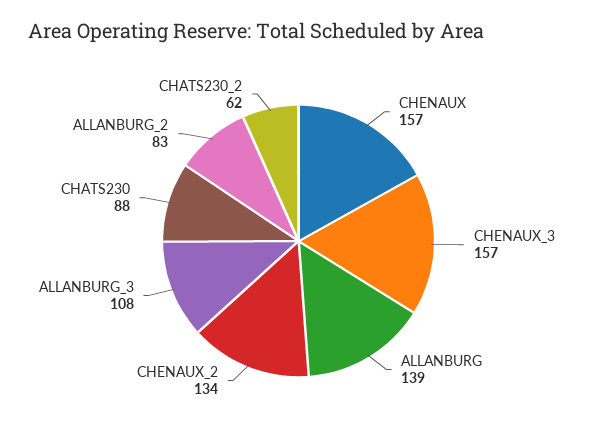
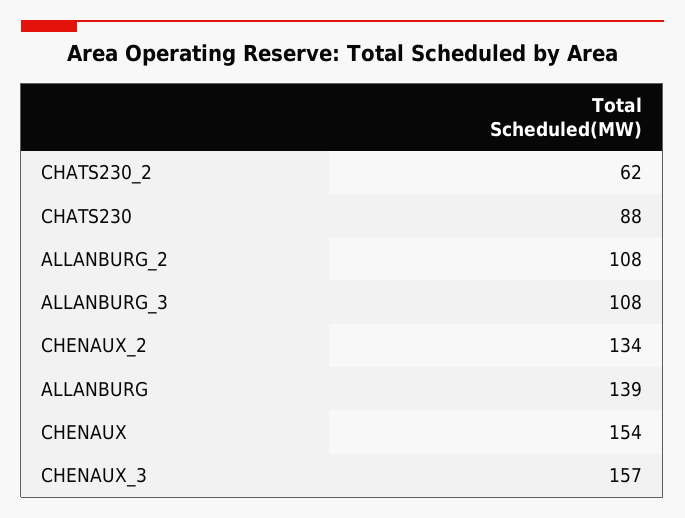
CHENAUX: 157 -> 154
ALLANBURG_2: 83 -> 108

